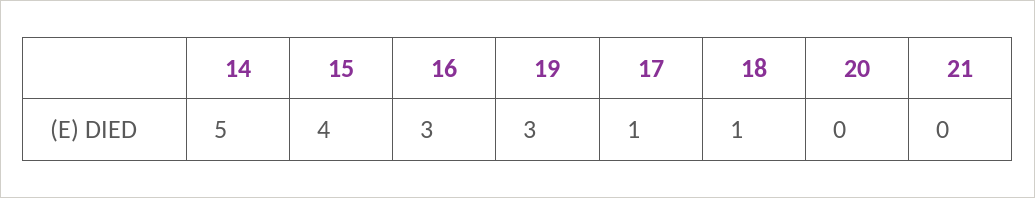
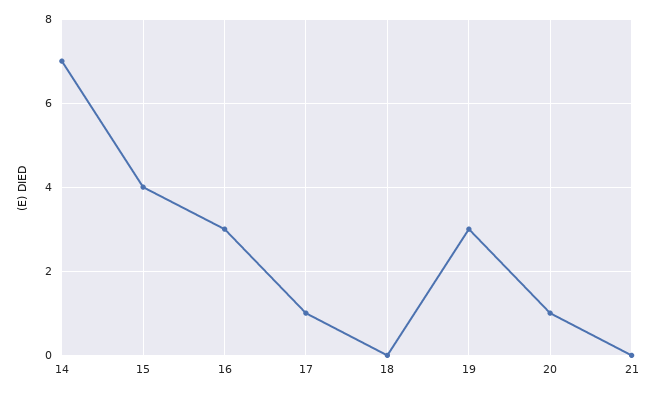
14: 5 -> 7
18: 1 -> 0
20: 0 -> 1

